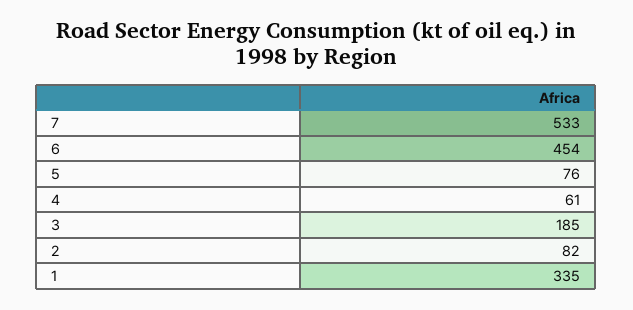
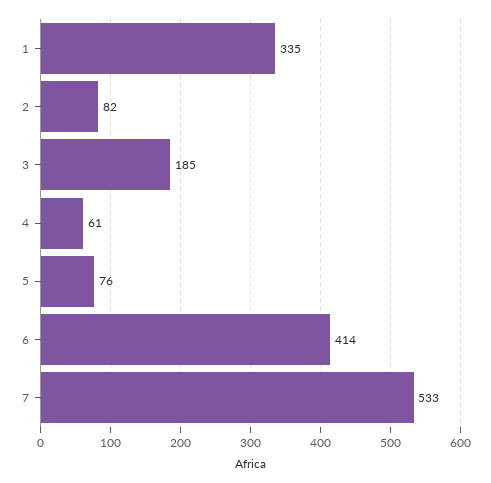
6: 454 -> 414

